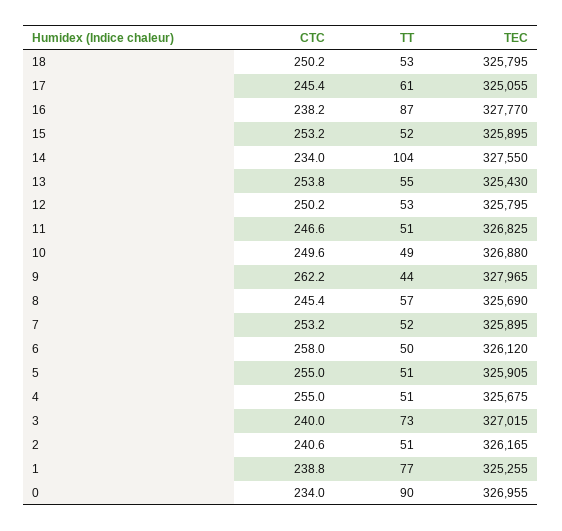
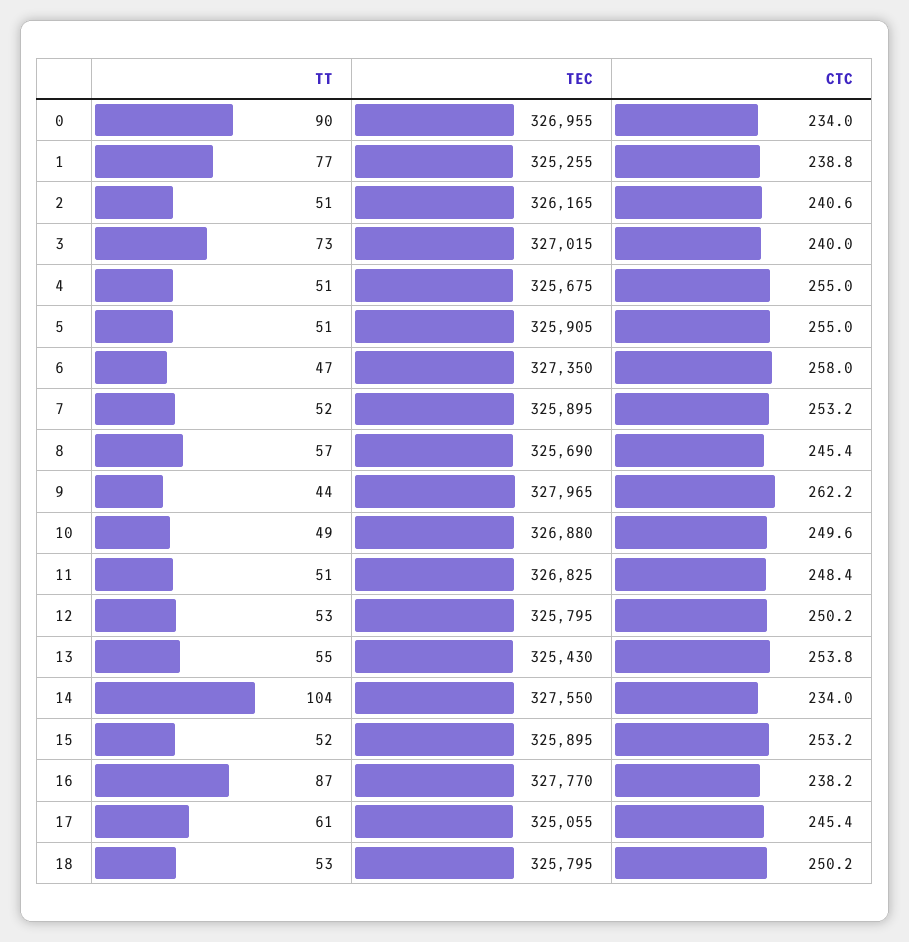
CTC, 11: 246.6 -> 248.4
TT, 6: 50 -> 47
TEC, 6: 326120 -> 327350

